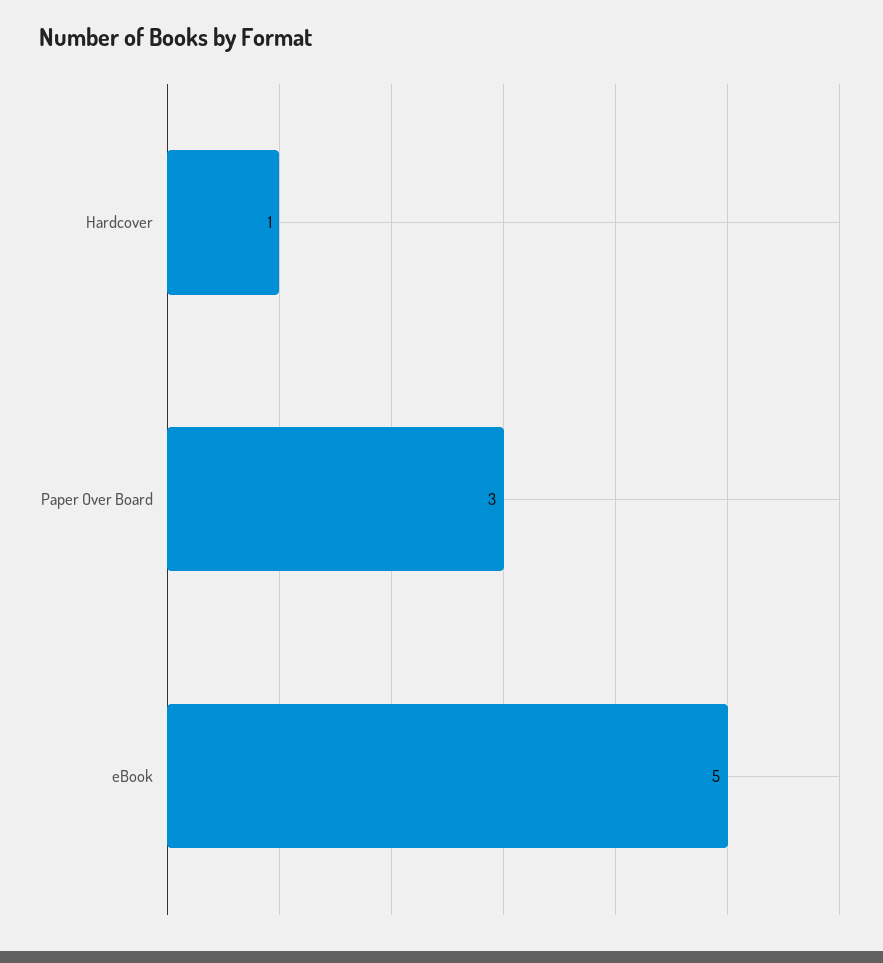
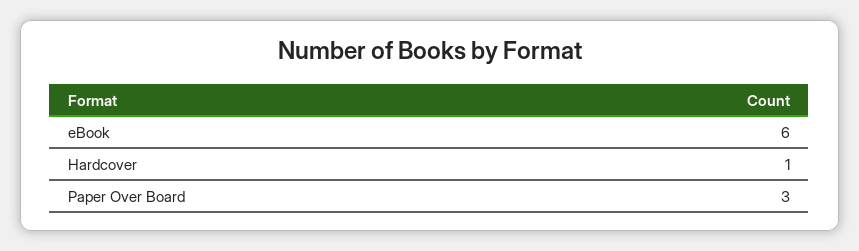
eBook: 5 -> 6

